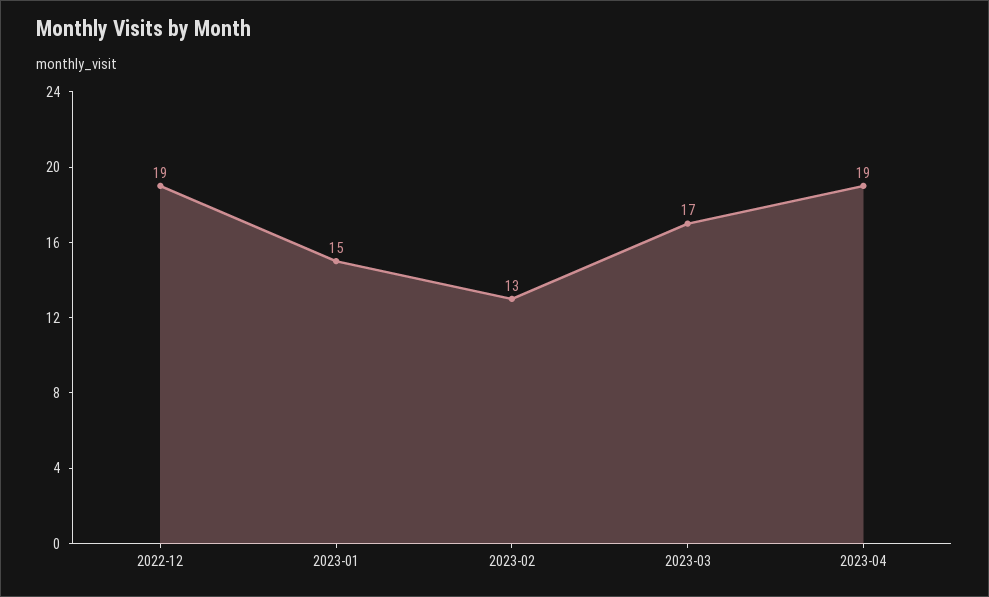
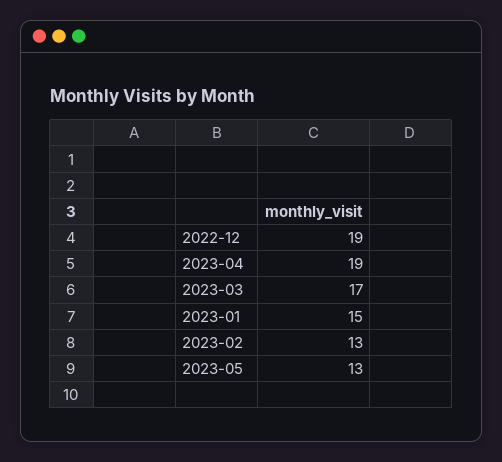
2023-05: none -> 13

